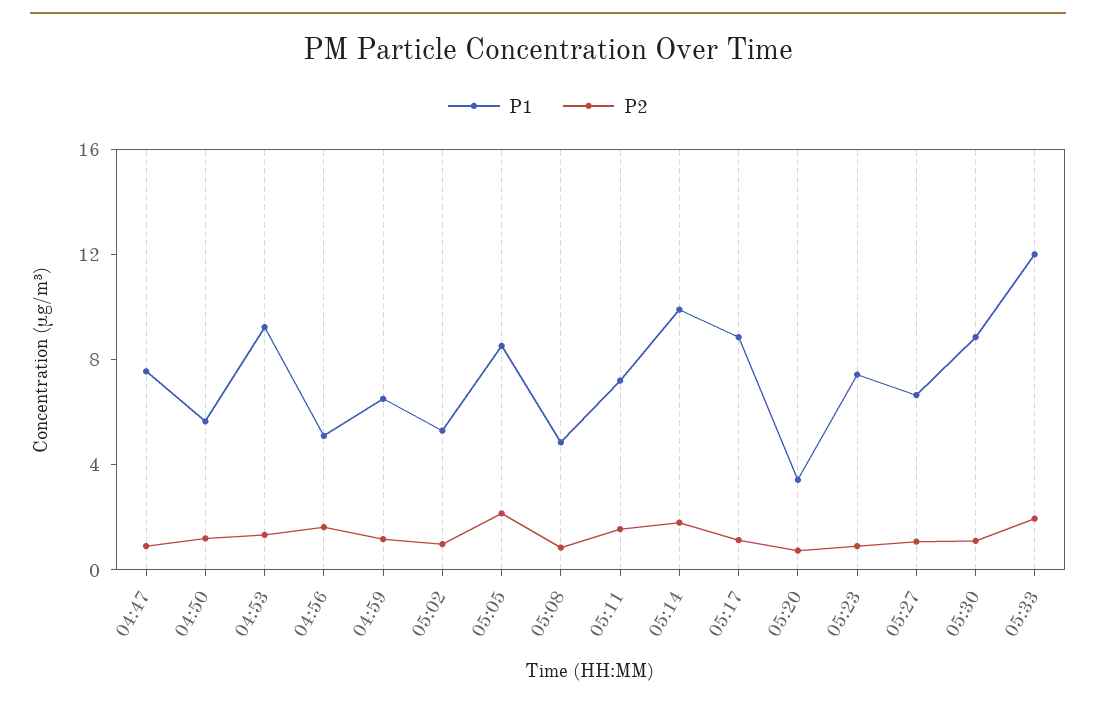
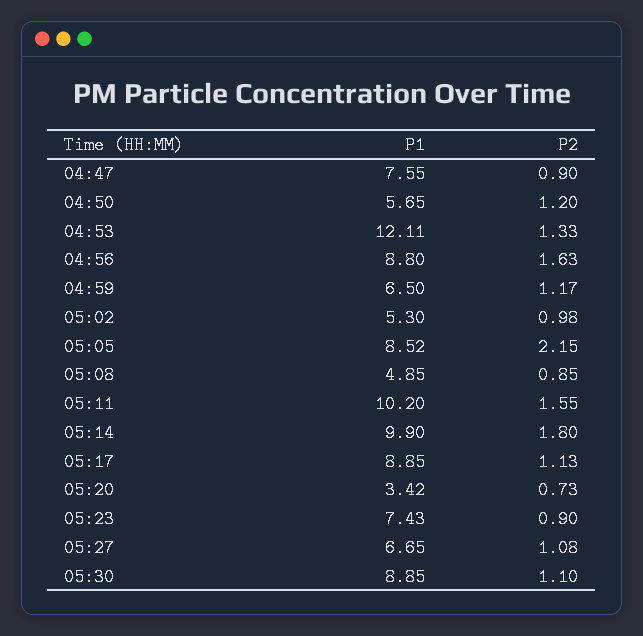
P1, 04:53: 9 -> 12.11
P1, 04:56: 5 -> 8.8
P1, 05:11: 7 -> 10.2
P1, 05:33: 12 -> none
P2, 05:33: 2 -> none

